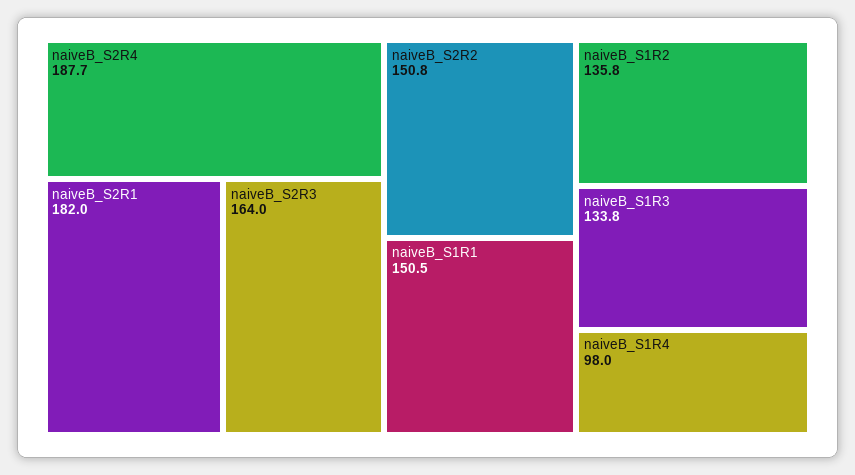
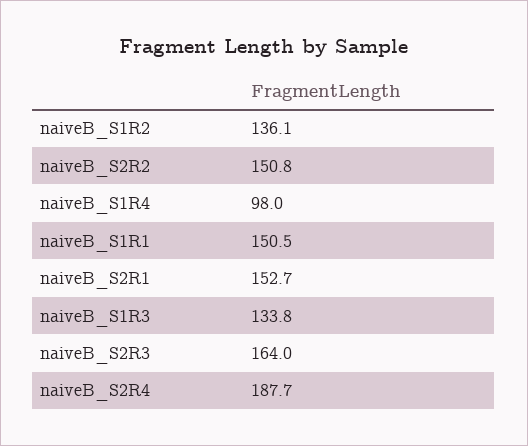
naiveB_S2R1: 182 -> 152.7
naiveB_S1R2: 135.8 -> 136.1

